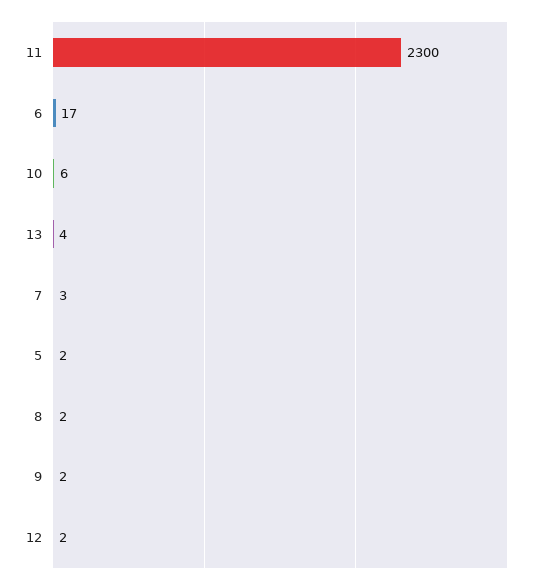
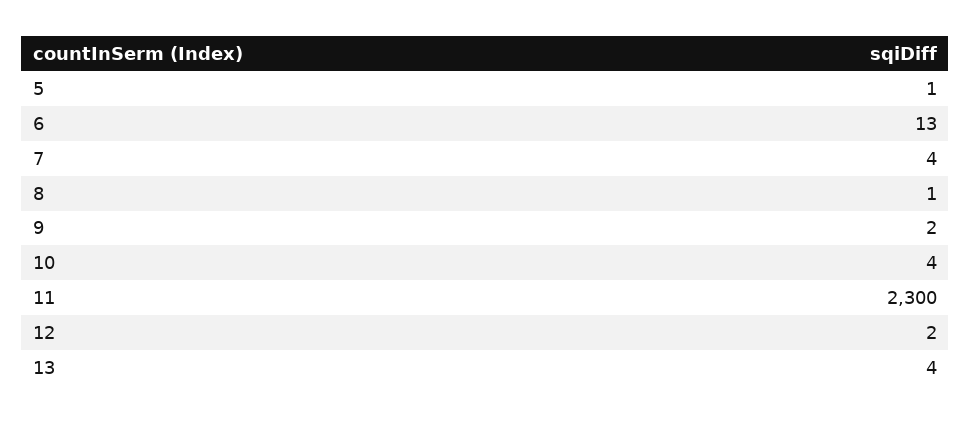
6: 17 -> 13
10: 6 -> 4
7: 3 -> 4
5: 2 -> 1
8: 2 -> 1

